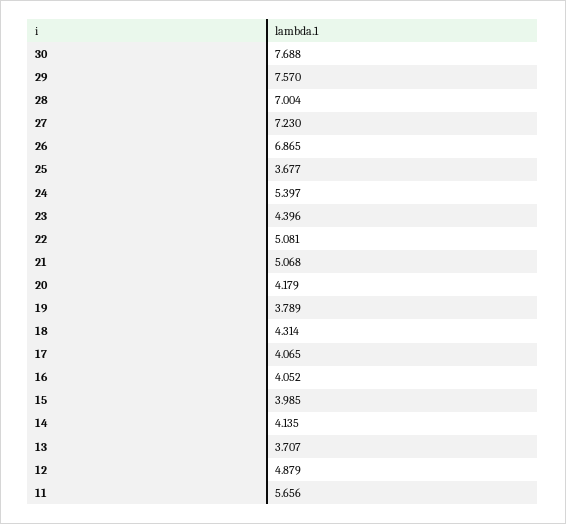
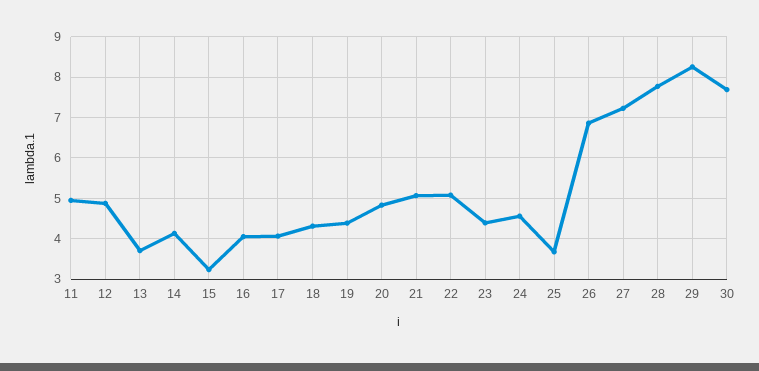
29: 7.57 -> 8.2
28: 7.004 -> 7.8
24: 5.397 -> 4.6
20: 4.179 -> 4.8
19: 3.789 -> 4.4
15: 3.985 -> 3.2
11: 5.656 -> 5

